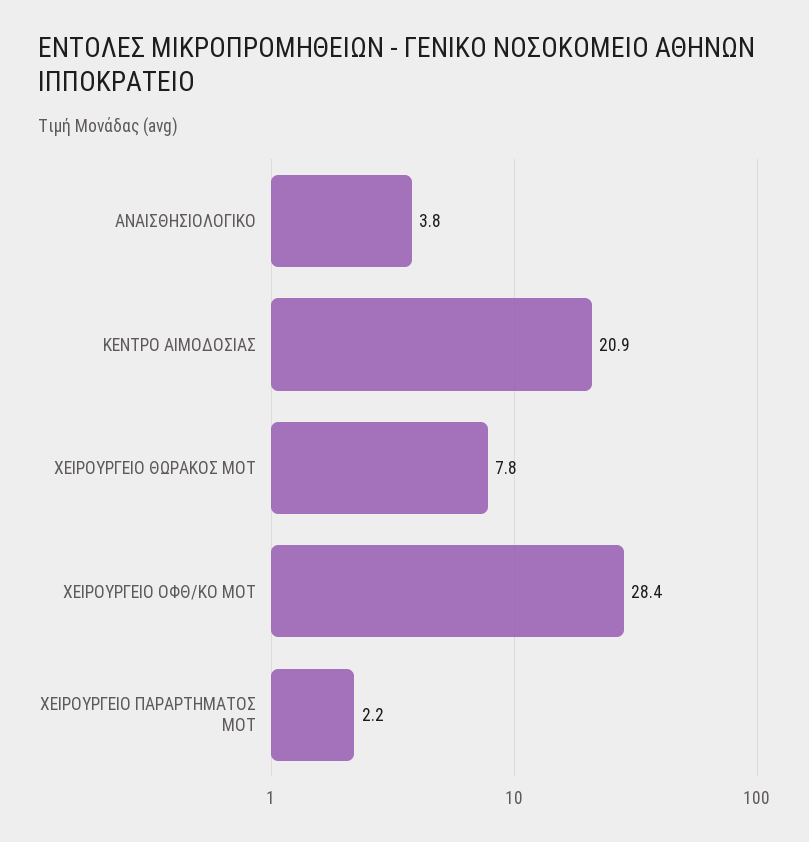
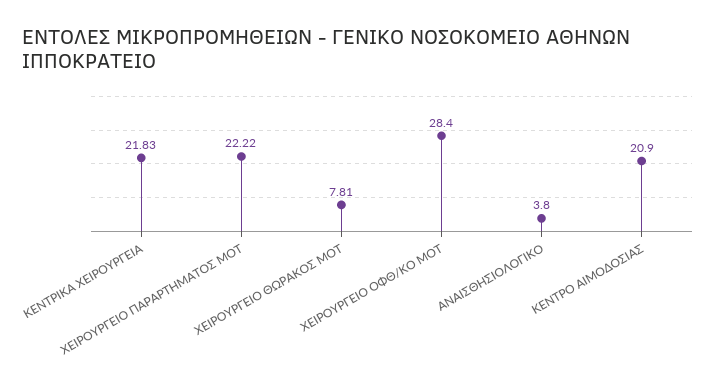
ΧΕΙΡΟΥΡΓΕΙΟ ΠΑΡΑΡΤΗΜΑΤΟΣ ΜΟΤ: 2.2 -> 22.22
ΚΕΝΤΡΙΚΑ ΧΕΙΡΟΥΡΓΕΙΑ: none -> 21.83

